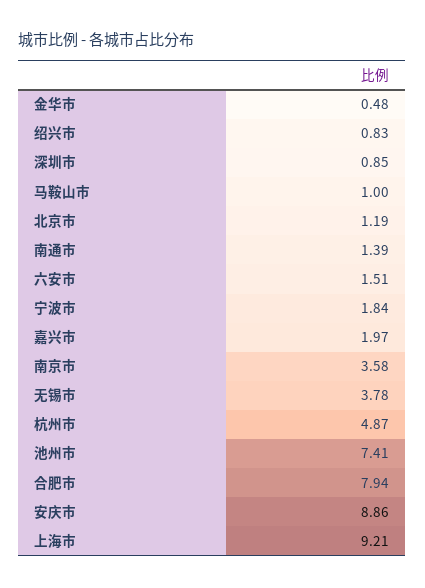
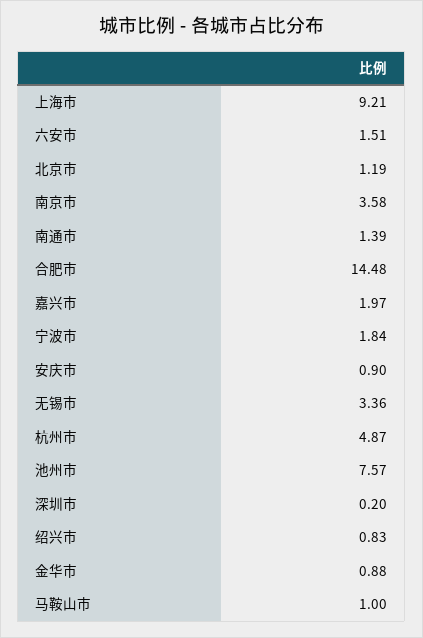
金华市: 0.48 -> 0.88
深圳市: 0.85 -> 0.2
无锡市: 3.78 -> 3.36
池州市: 7.41 -> 7.57
合肥市: 7.94 -> 14.48
安庆市: 8.86 -> 0.9

